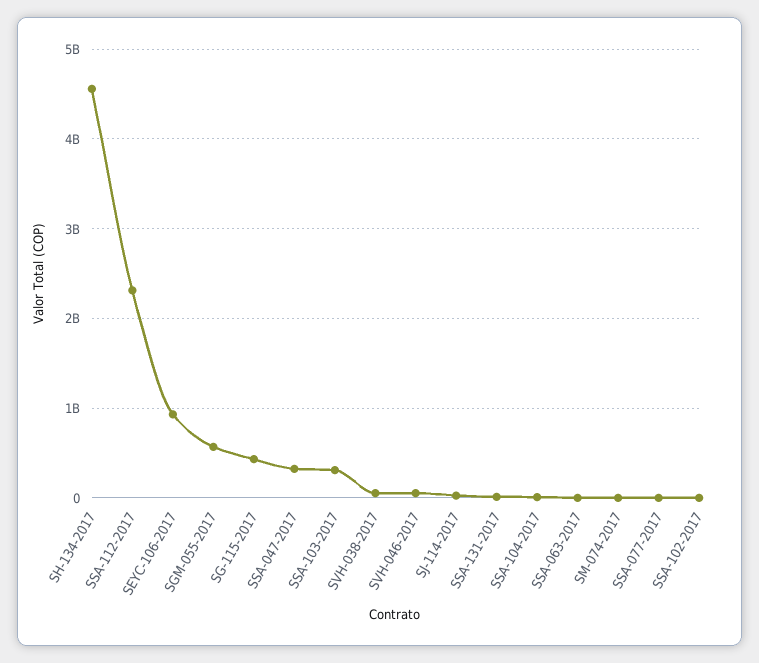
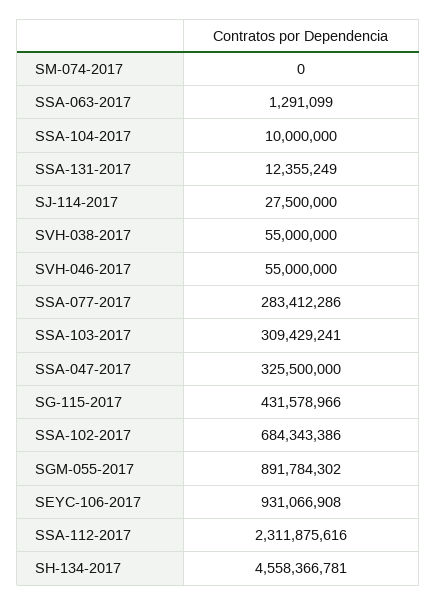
SGM-055-2017: 600000000 -> 891784302
SSA-077-2017: 0 -> 283412286
SSA-102-2017: 0 -> 684343386

